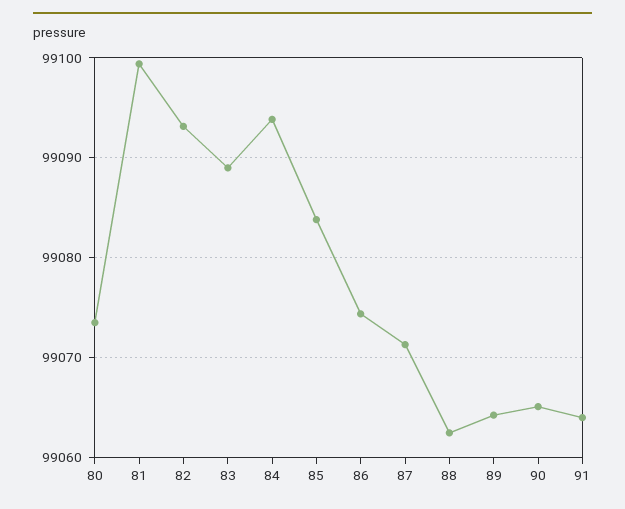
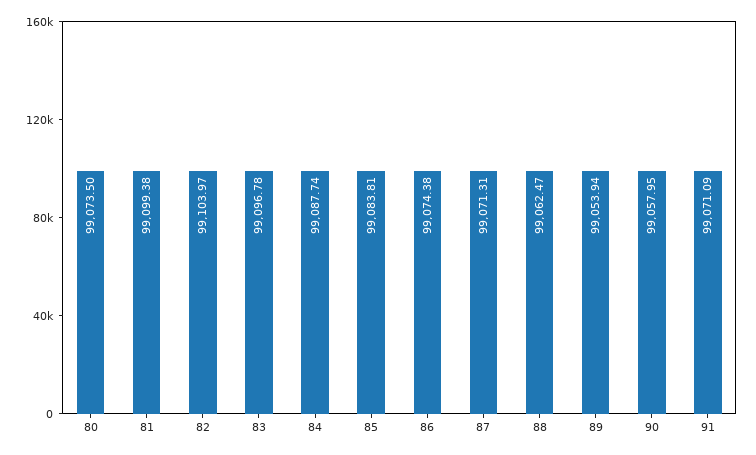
82: 99093 -> 99103.97
83: 99089 -> 99096.78
84: 99094 -> 99087.74
89: 99064 -> 99053.94
90: 99065 -> 99057.95
91: 99064 -> 99071.09

